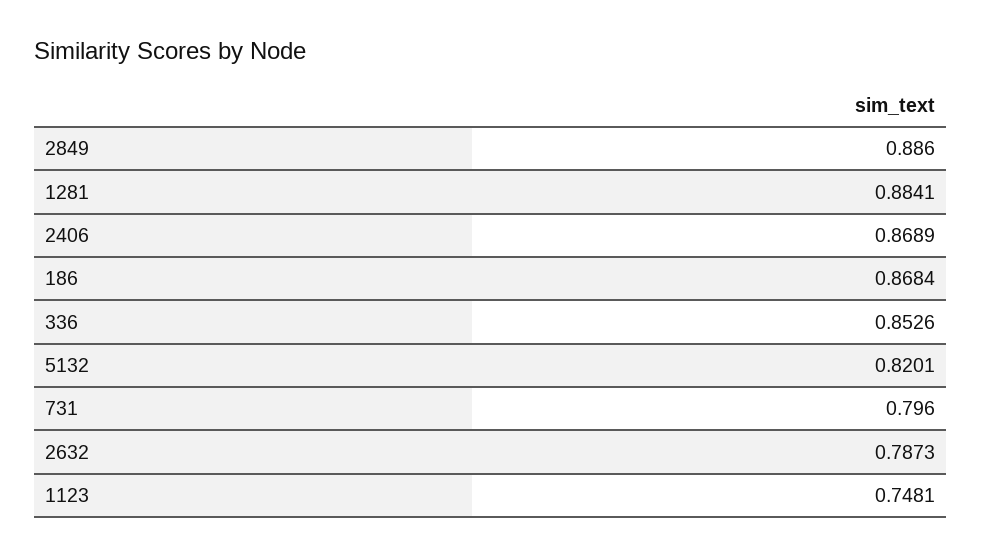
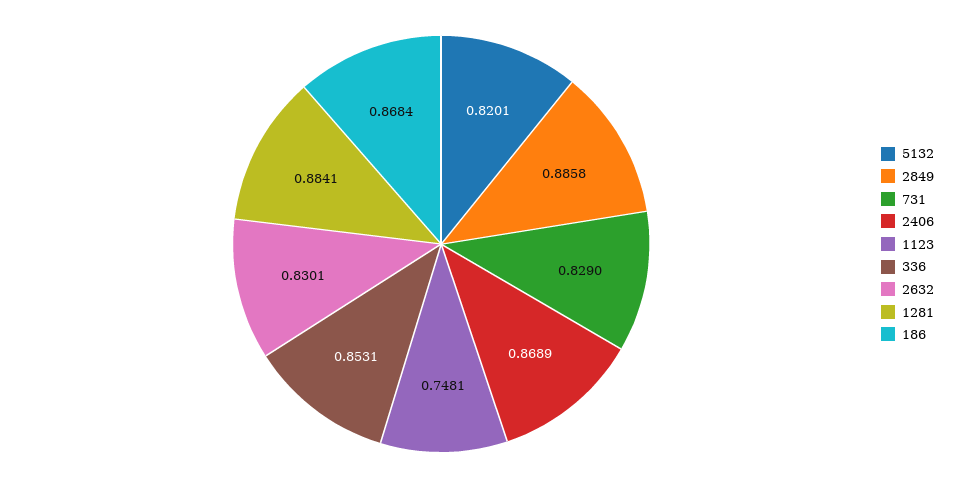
2849: 0.886 -> 0.8858
336: 0.8526 -> 0.8531
731: 0.796 -> 0.829
2632: 0.7873 -> 0.8301

